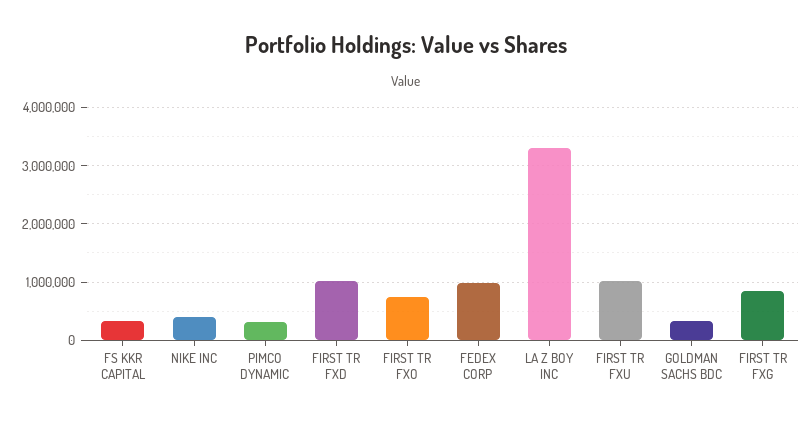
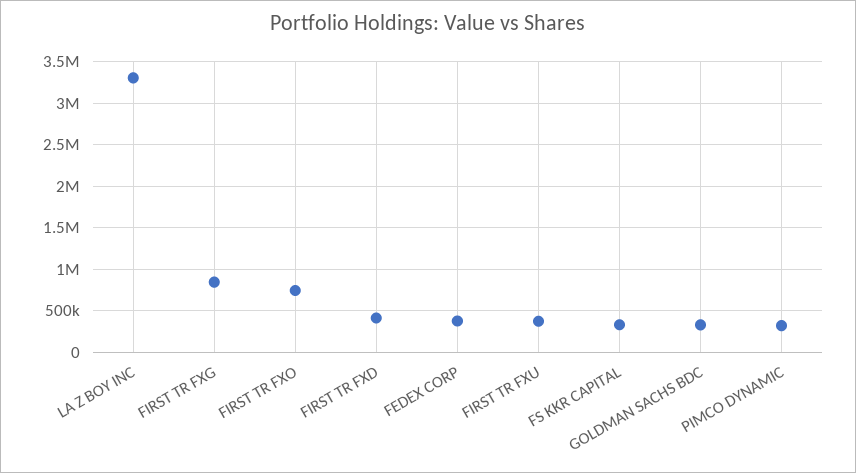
NIKE INC: 400000 -> none
FIRST TR FXD: 1000000 -> 400000
FEDEX CORP: 1000000 -> 400000
FIRST TR FXU: 1000000 -> 400000

